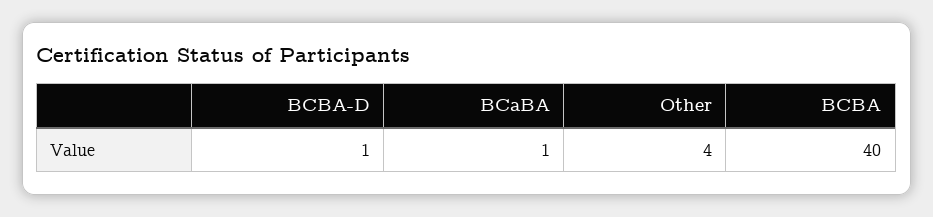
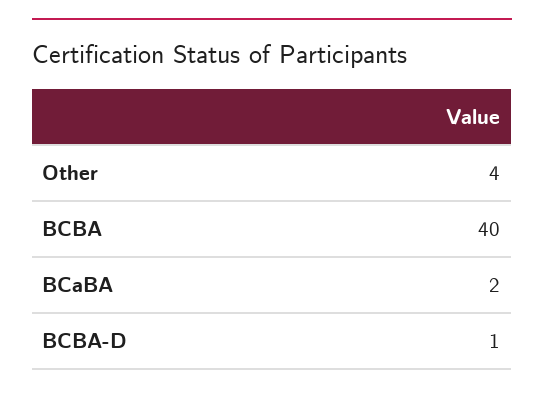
BCaBA: 1 -> 2

